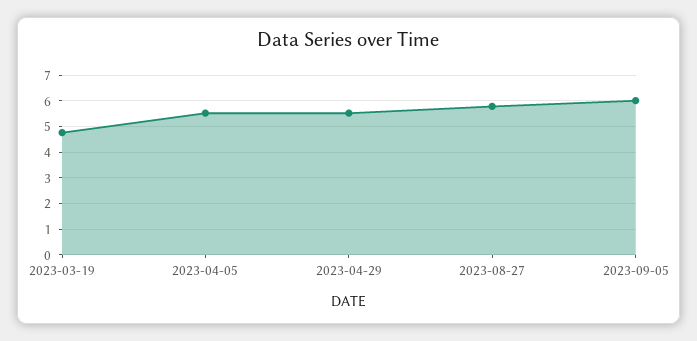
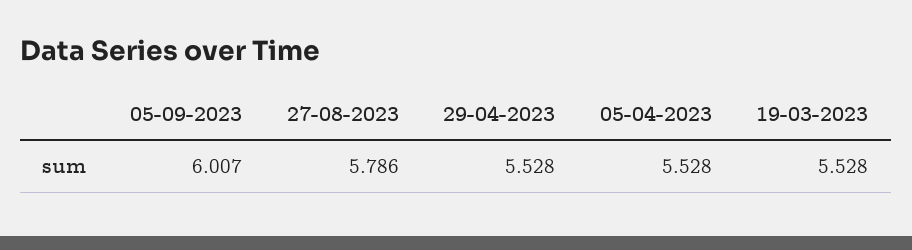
2023-03-19: 4.75 -> 5.528

